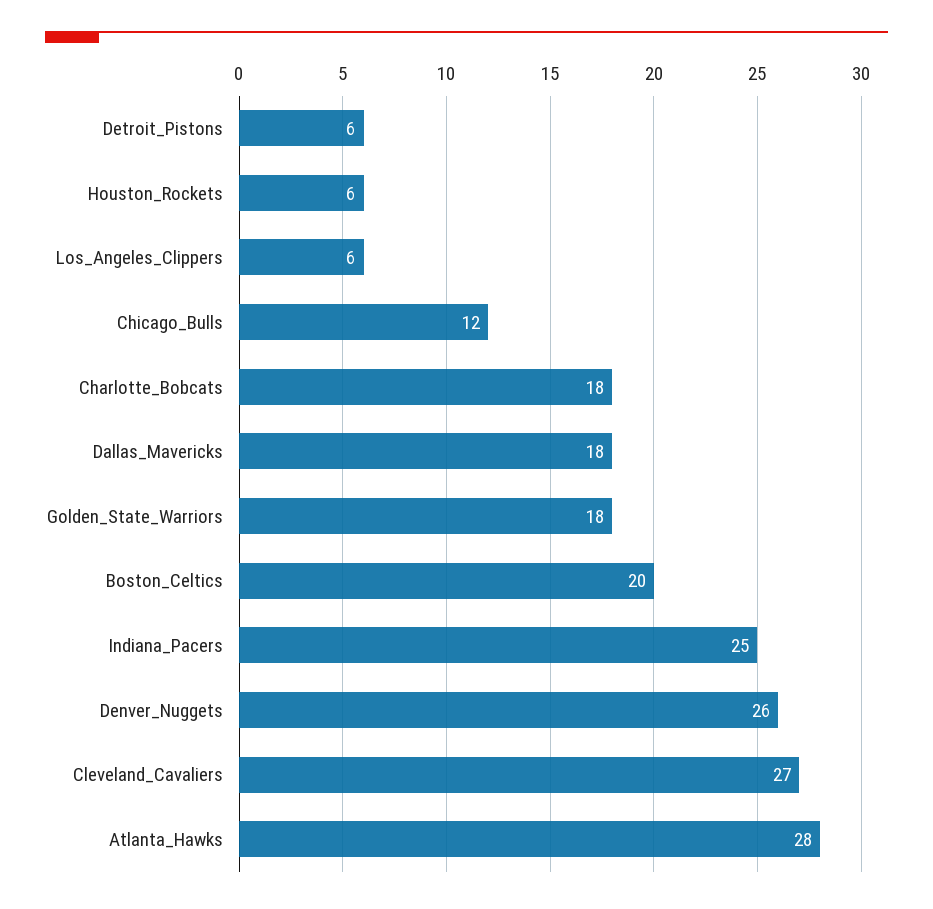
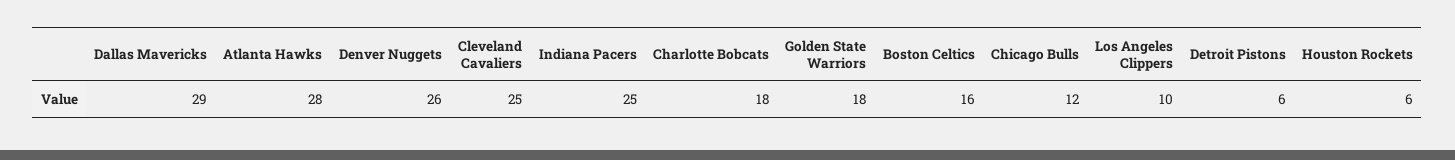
Los_Angeles_Clippers: 6 -> 10
Dallas_Mavericks: 18 -> 29
Boston_Celtics: 20 -> 16
Cleveland_Cavaliers: 27 -> 25

